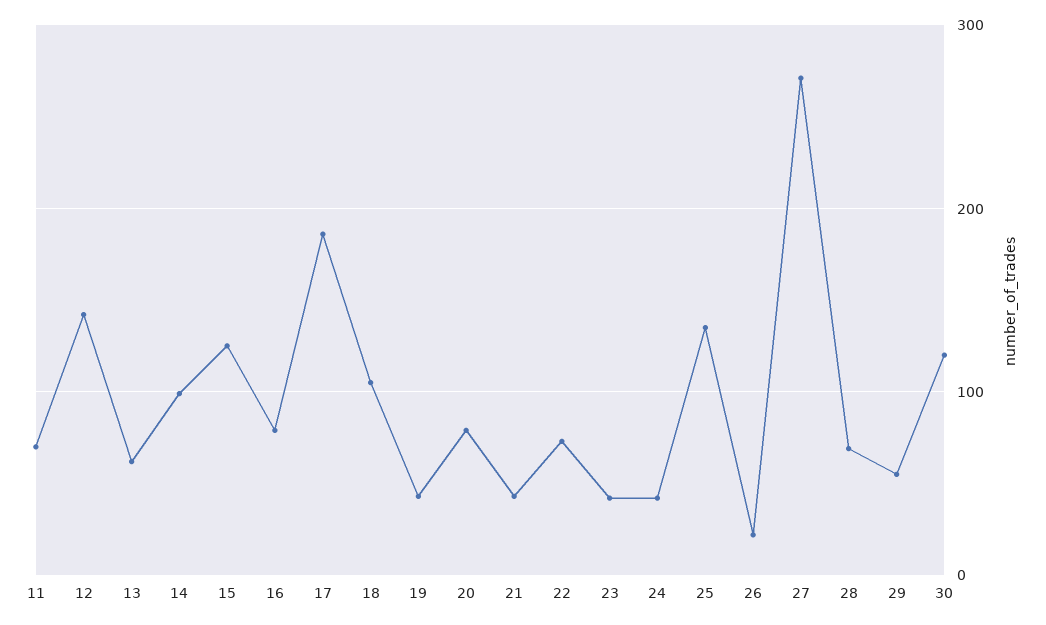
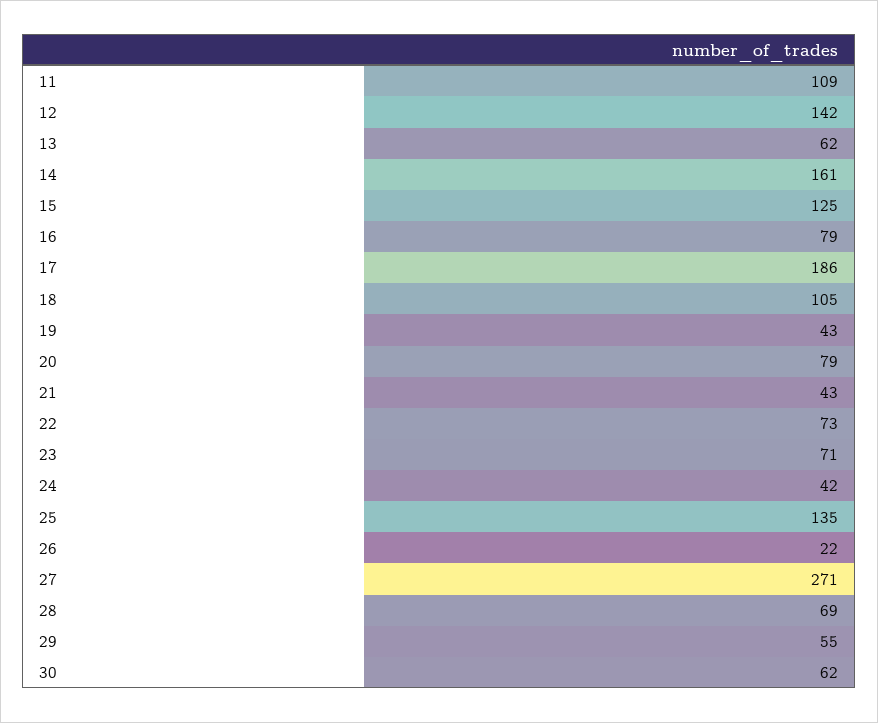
11: 70 -> 109
14: 100 -> 161
23: 40 -> 71
30: 120 -> 62

